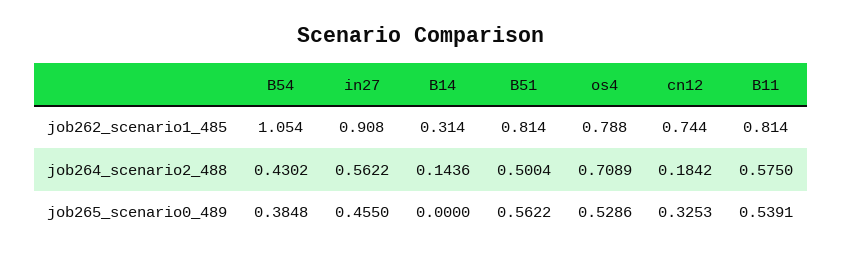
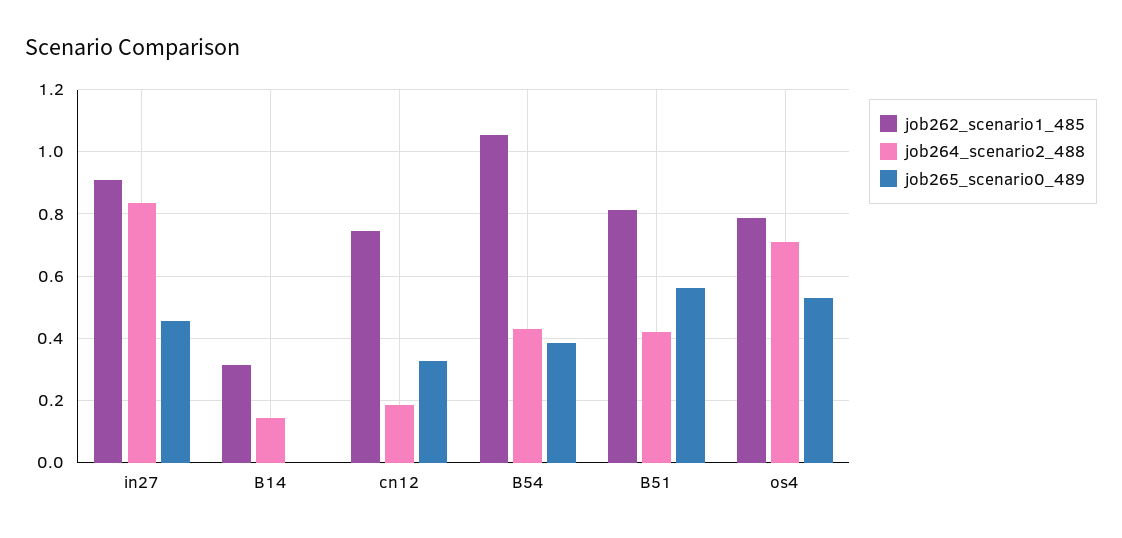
job262_scenario1_485, B11: 0.814 -> none
job264_scenario2_488, in27: 0.5622 -> 0.84
job264_scenario2_488, B51: 0.5004 -> 0.42
job264_scenario2_488, B11: 0.575 -> none
job265_scenario0_489, B11: 0.5391 -> none

